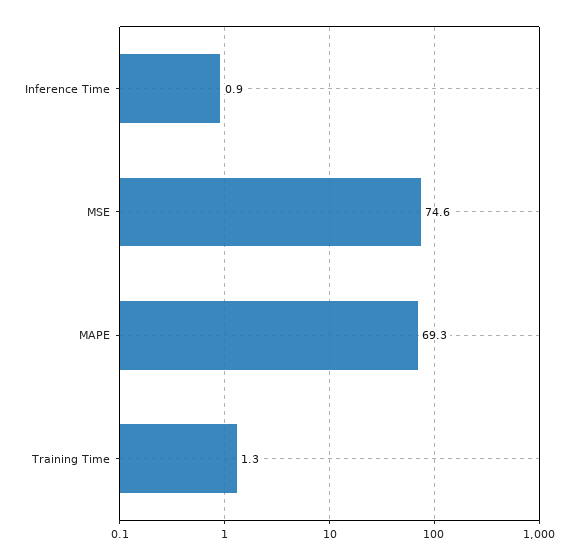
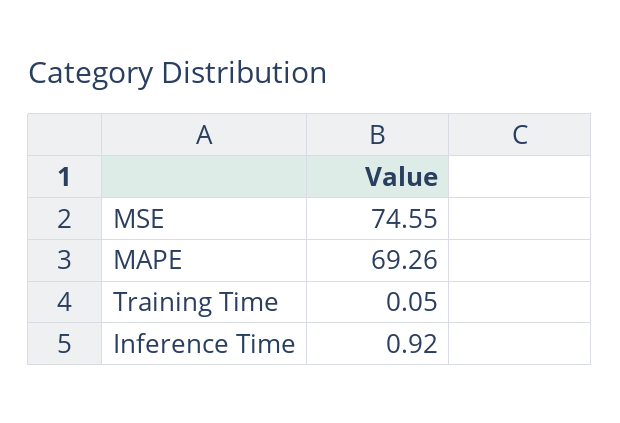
Training Time: 1.3 -> 0.05

